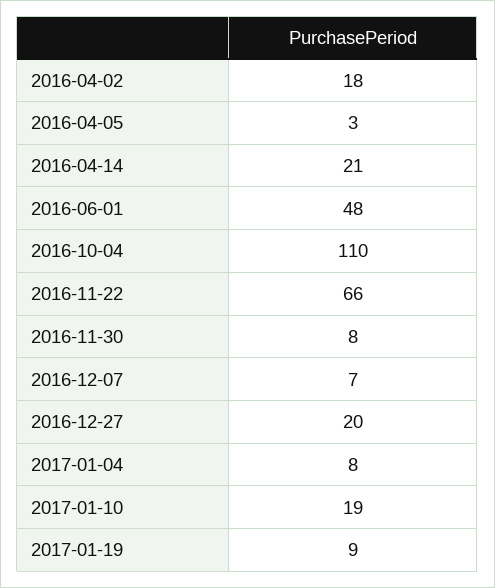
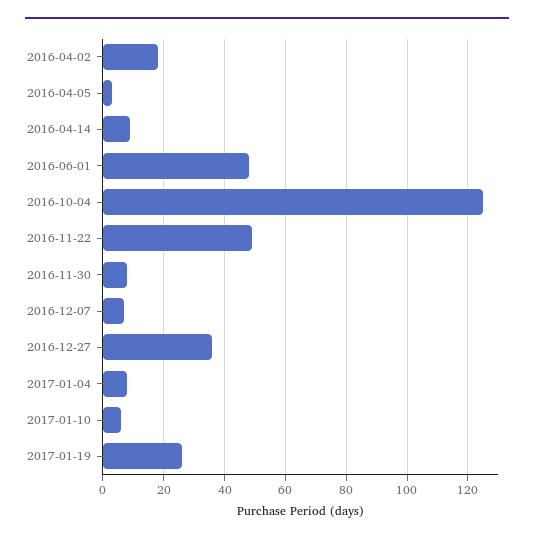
2016-04-14: 21 -> 10
2016-10-04: 110 -> 125
2016-11-22: 66 -> 50
2016-12-27: 20 -> 35
2017-01-10: 19 -> 5
2017-01-19: 9 -> 25

